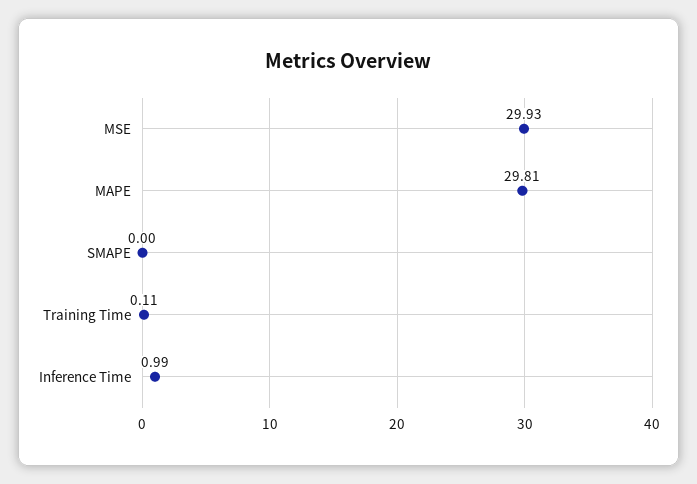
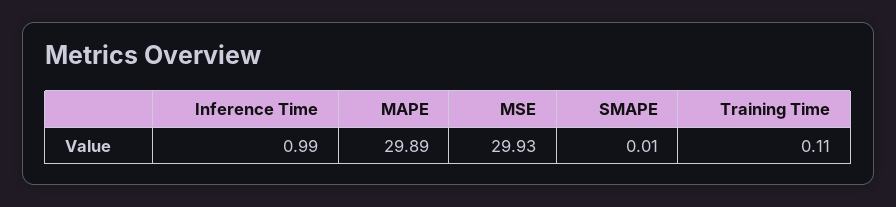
MAPE: 29.81 -> 29.89
SMAPE: 0 -> 0.01

